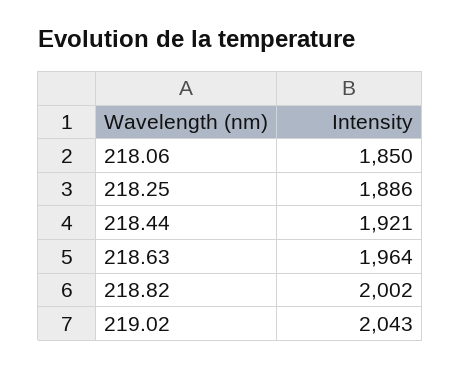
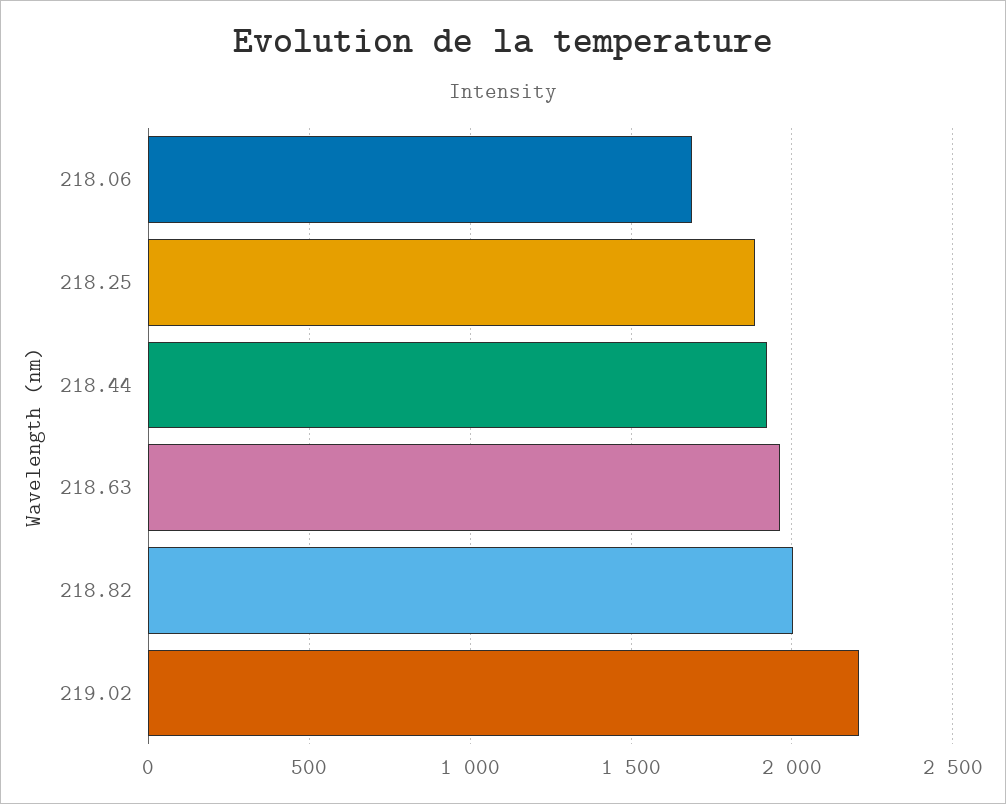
218.06: 1850 -> 1700
219.02: 2043 -> 2200

